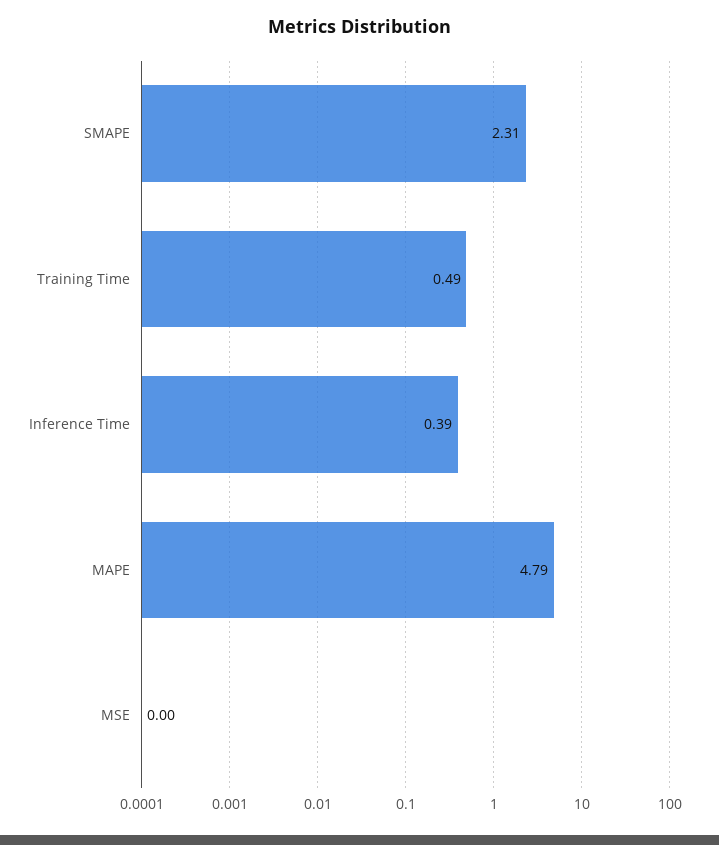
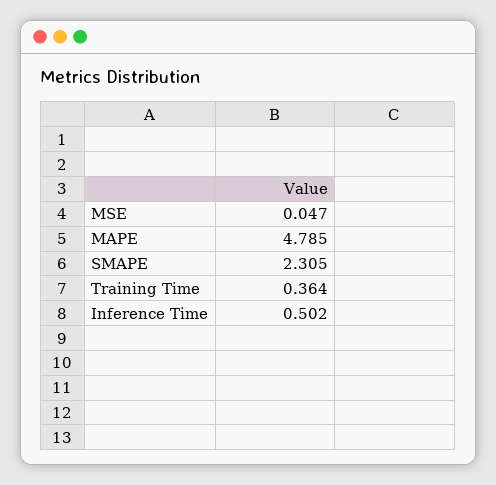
Training Time: 0.49 -> 0.364
Inference Time: 0.39 -> 0.502
MSE: 0 -> 0.047

